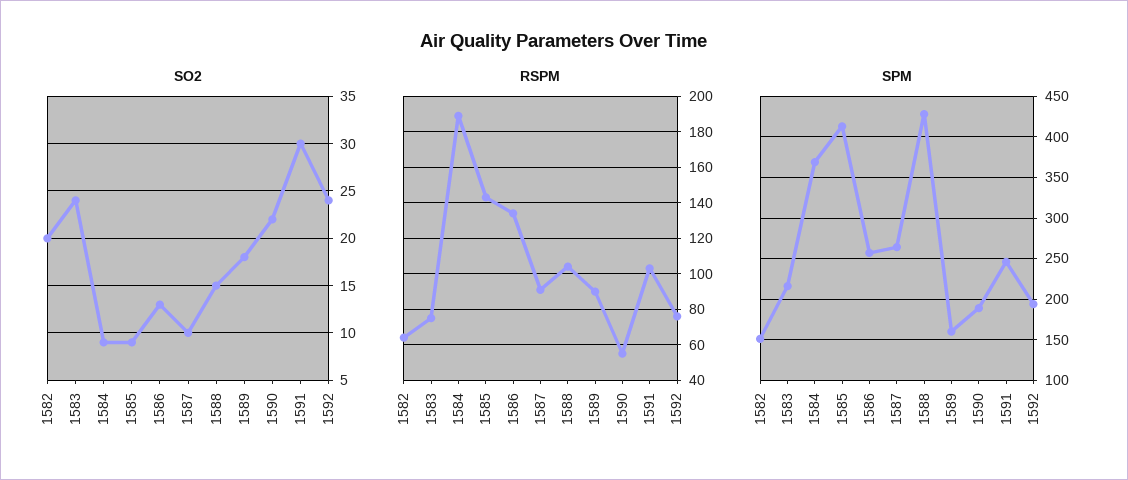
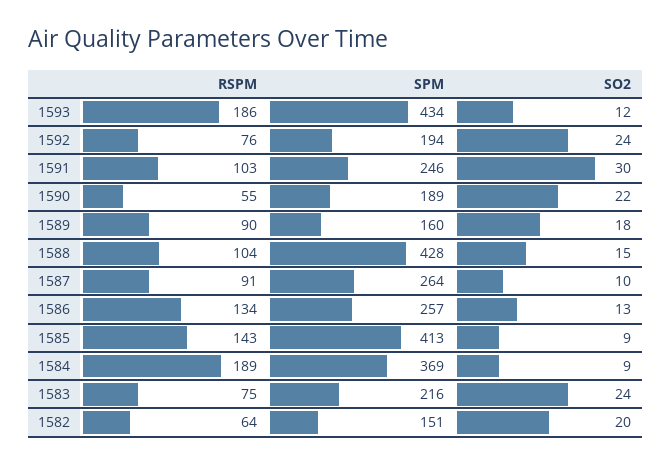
RSPM, 1593: none -> 186
SPM, 1593: none -> 434
SO2, 1593: none -> 12

